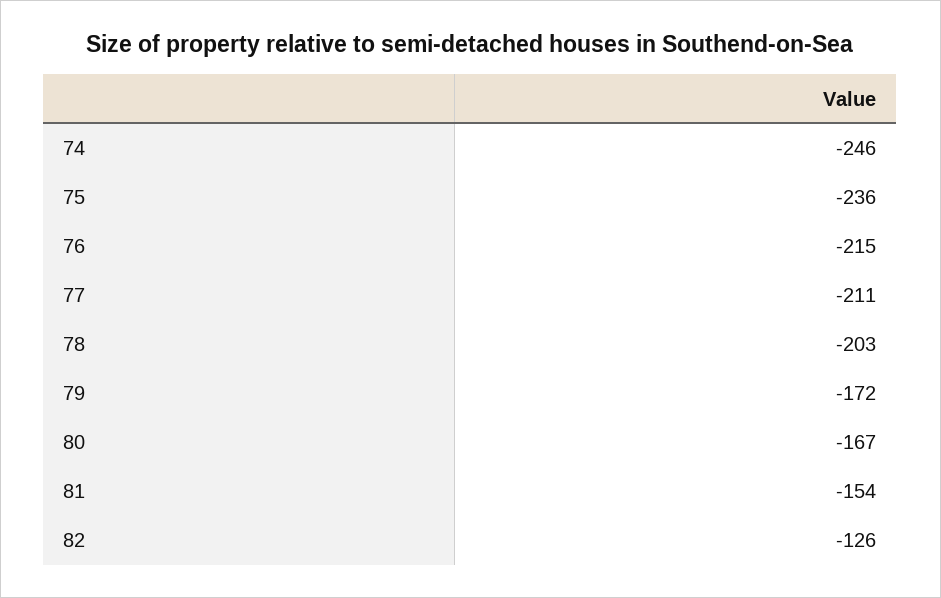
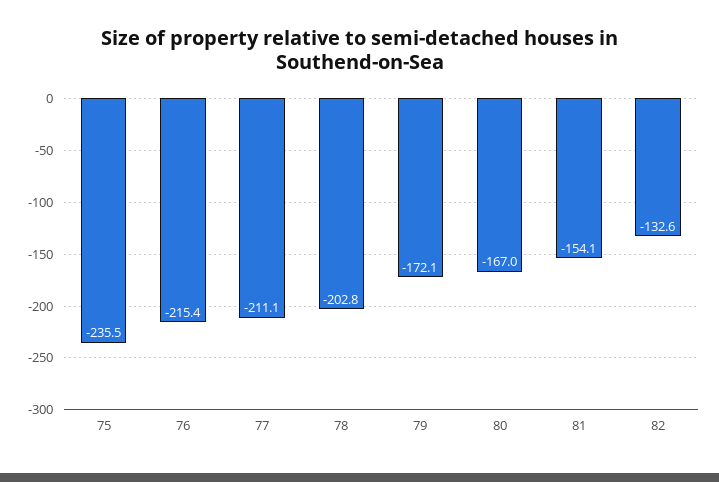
74: -246 -> none
82: -126 -> -132.6

